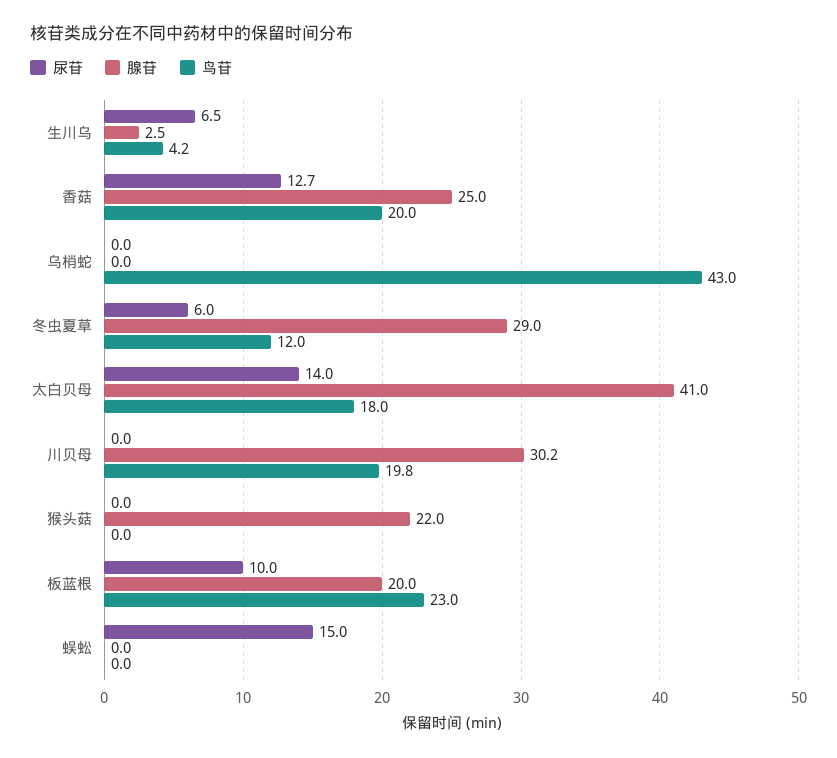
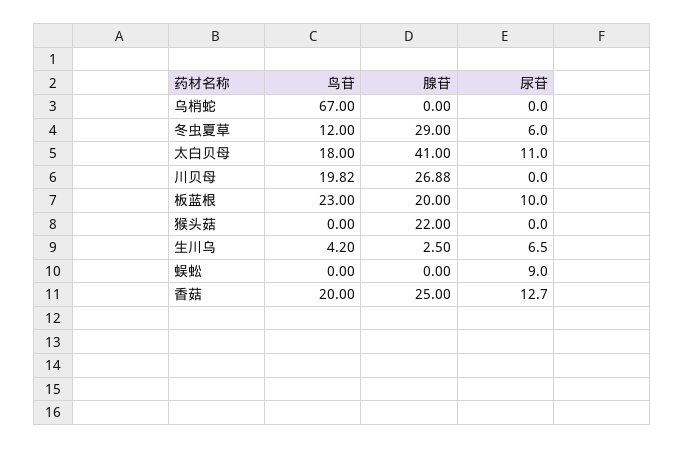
鸟苷, 乌梢蛇: 43 -> 67
尿苷, 太白贝母: 14 -> 11
腺苷, 川贝母: 30.2 -> 26.88
尿苷, 蜈蚣: 15 -> 9

